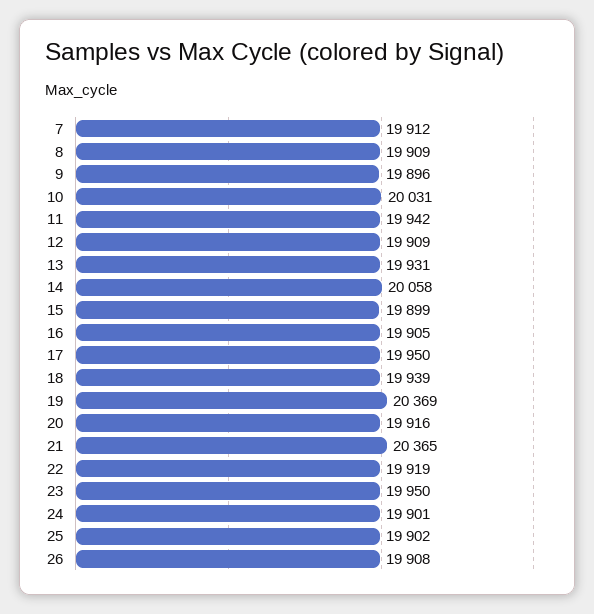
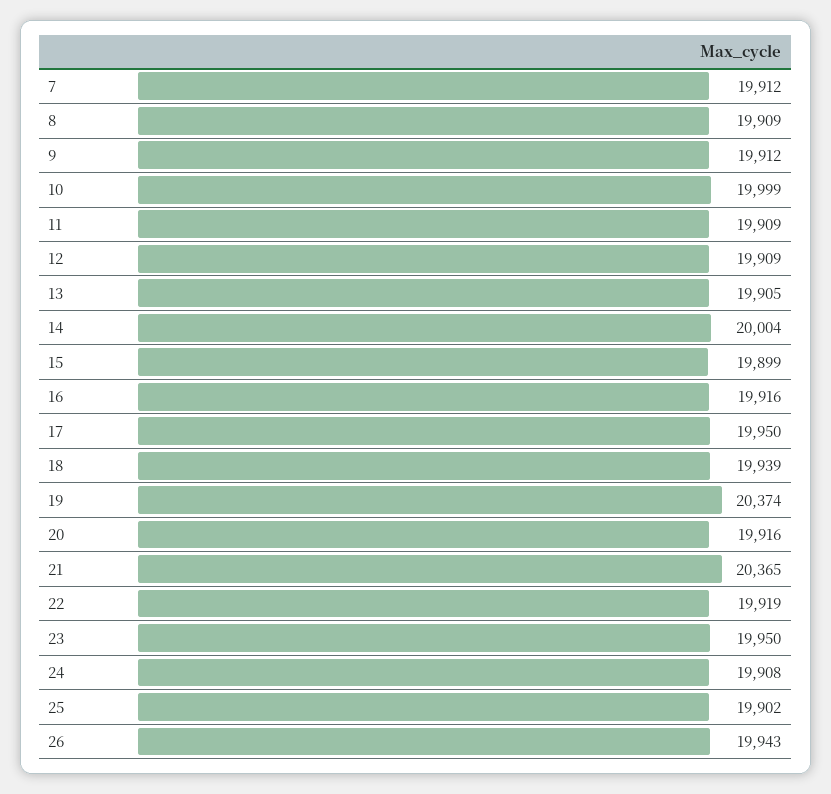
9: 19896 -> 19912
10: 20031 -> 19999
11: 19942 -> 19909
13: 19931 -> 19905
14: 20058 -> 20004
16: 19905 -> 19916
19: 20369 -> 20374
24: 19901 -> 19908
26: 19908 -> 19943

